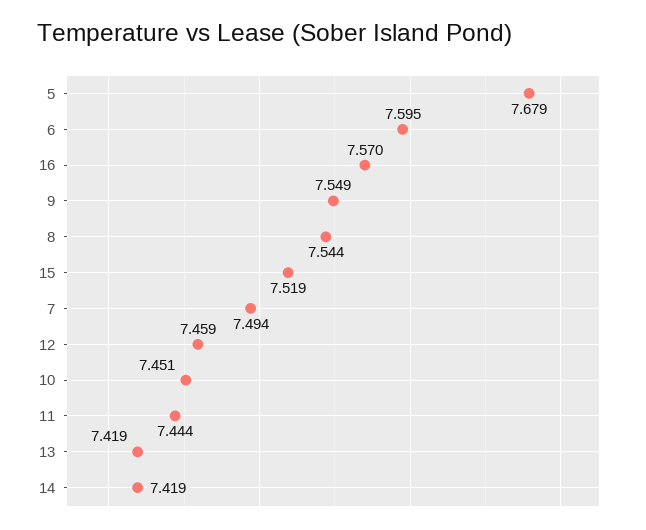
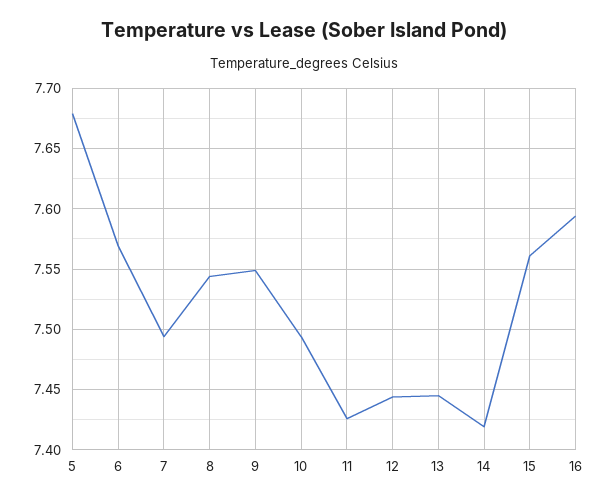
6: 7.595 -> 7.57
16: 7.57 -> 7.595
15: 7.519 -> 7.56
12: 7.459 -> 7.445
10: 7.451 -> 7.495
11: 7.444 -> 7.425
13: 7.419 -> 7.445

